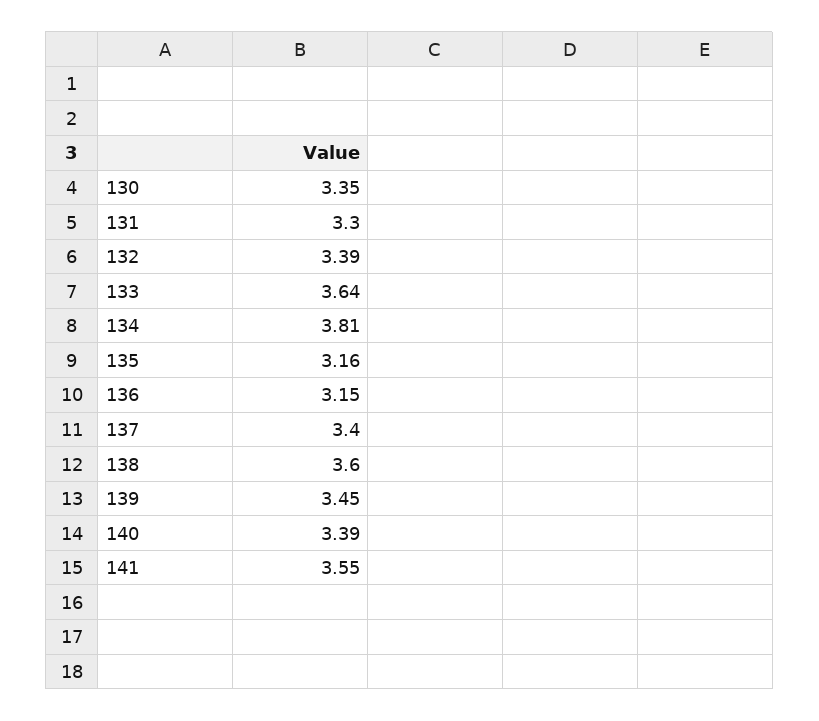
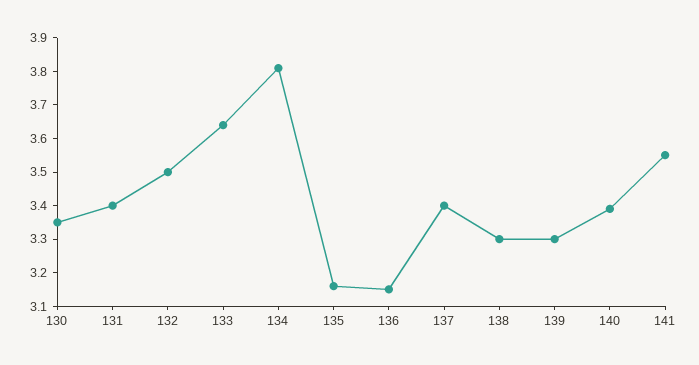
131: 3.3 -> 3.4
132: 3.39 -> 3.5
138: 3.6 -> 3.3
139: 3.45 -> 3.3

